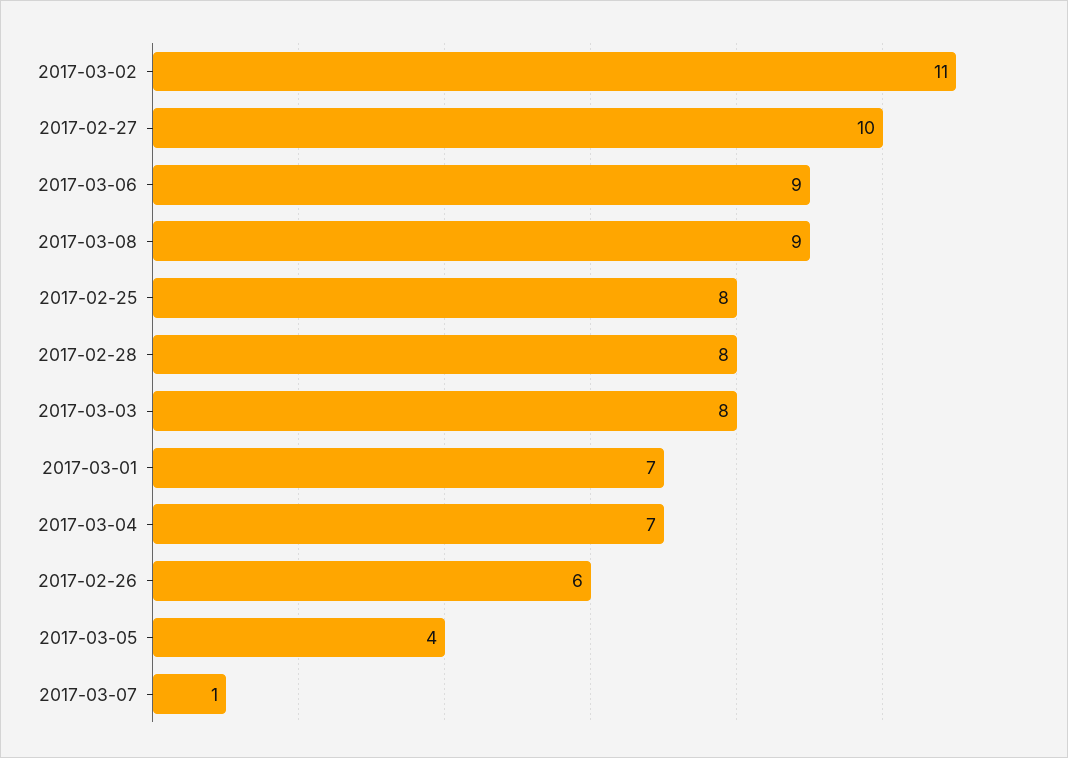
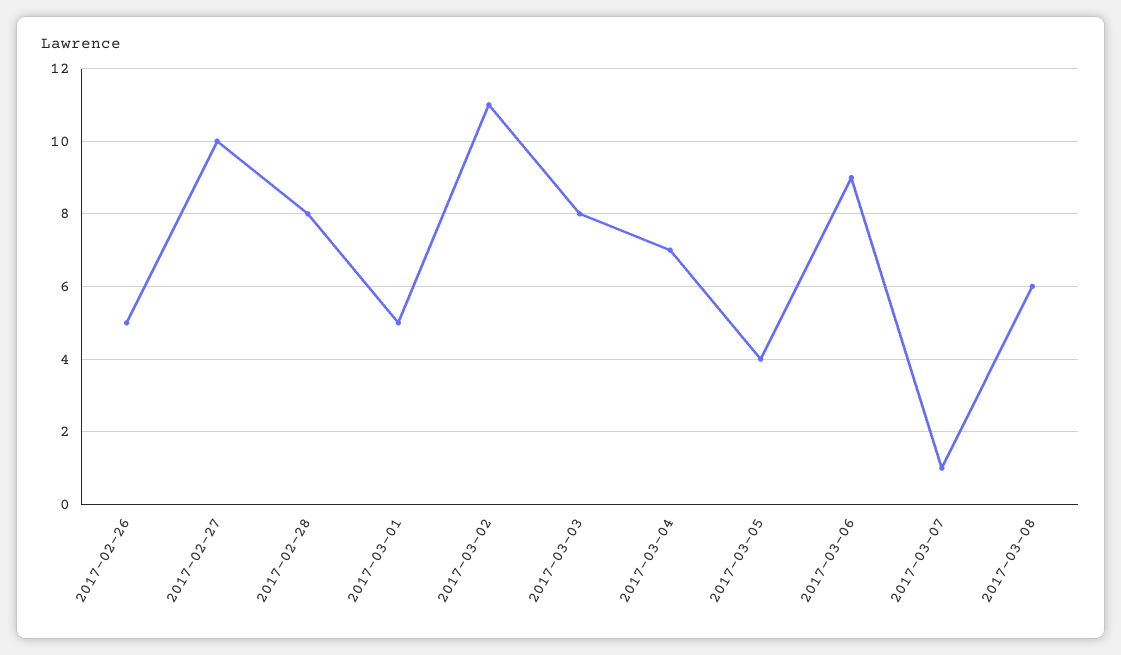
2017-03-08: 9 -> 6
2017-02-25: 8 -> none
2017-03-01: 7 -> 5
2017-02-26: 6 -> 5

